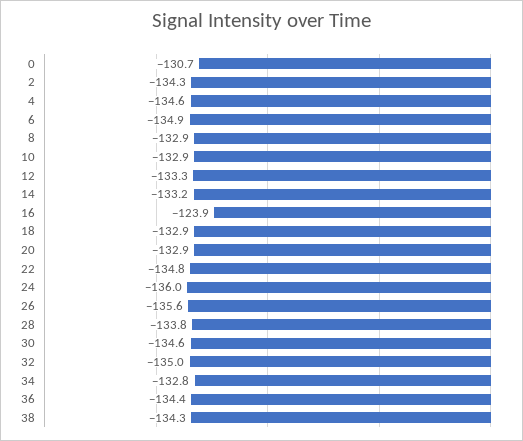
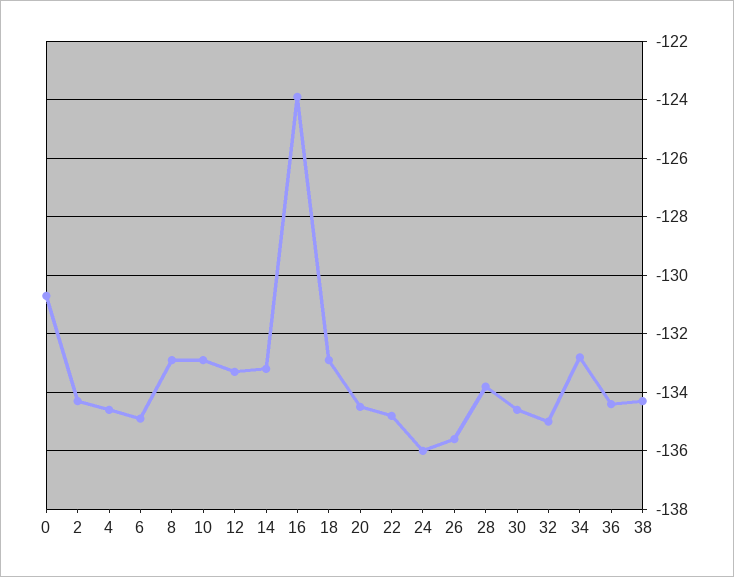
20: -132.9 -> -134.5

